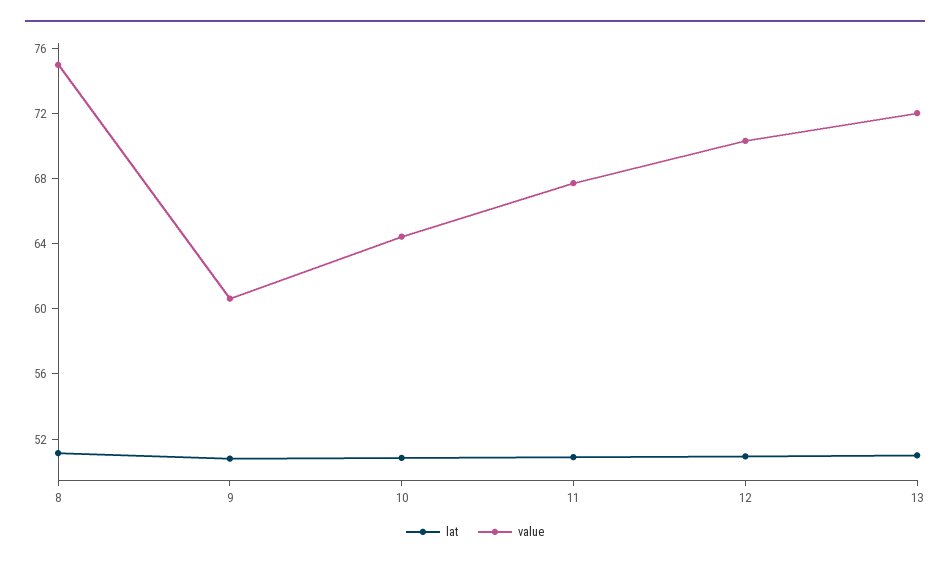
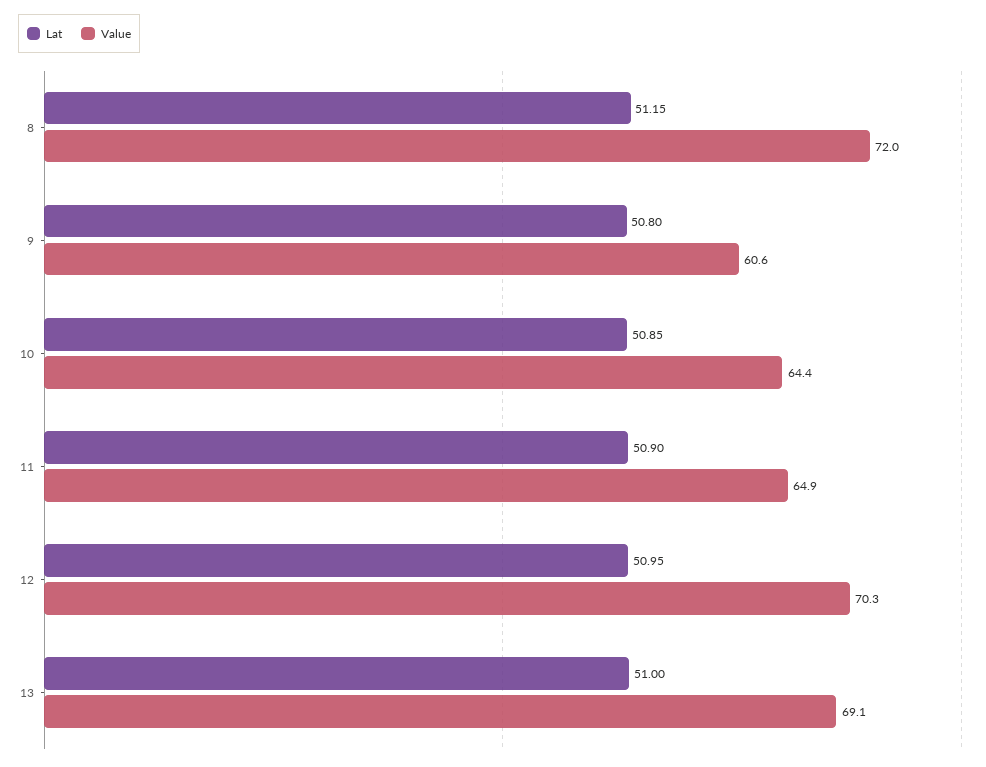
value, 8: 75 -> 72
value, 11: 68 -> 64.9
value, 13: 72 -> 69.1

